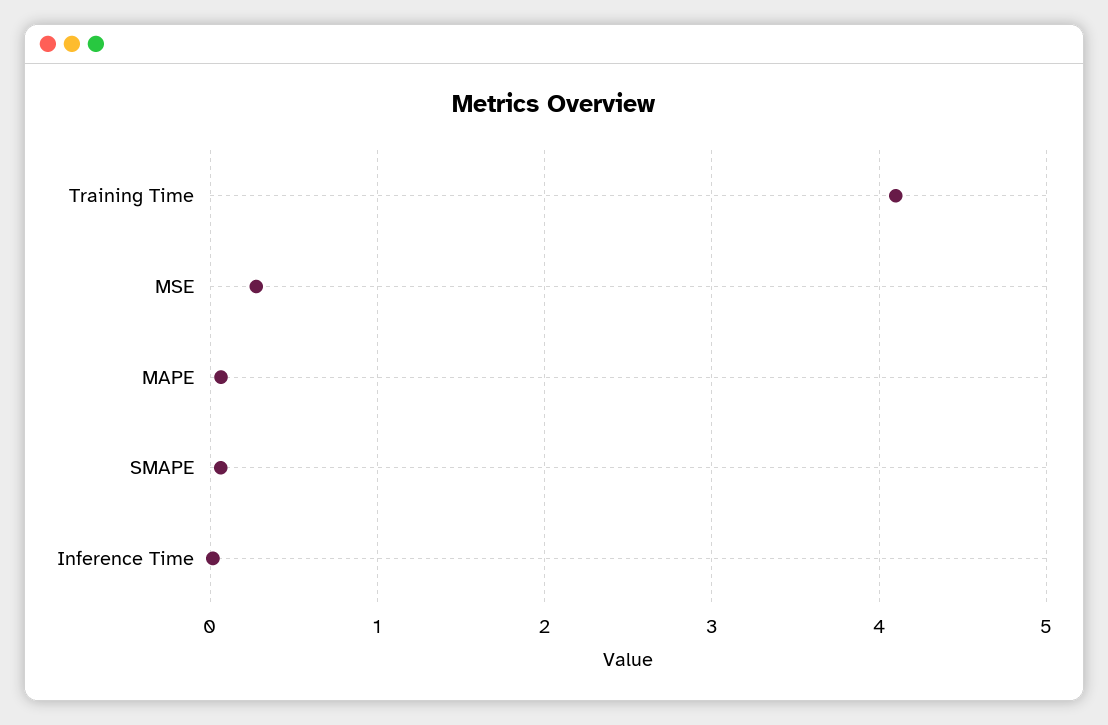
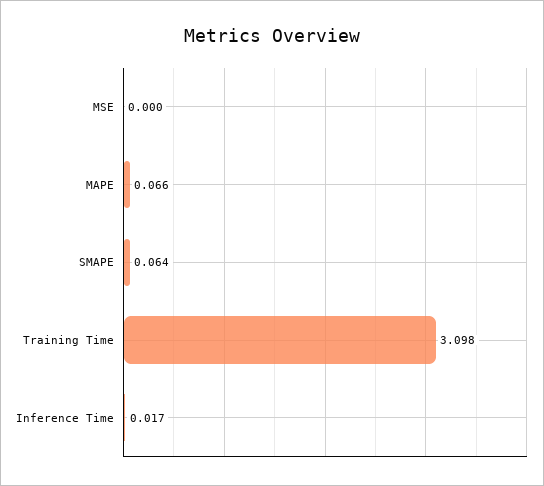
Training Time: 4.1 -> 3.098
MSE: 0.3 -> 0

